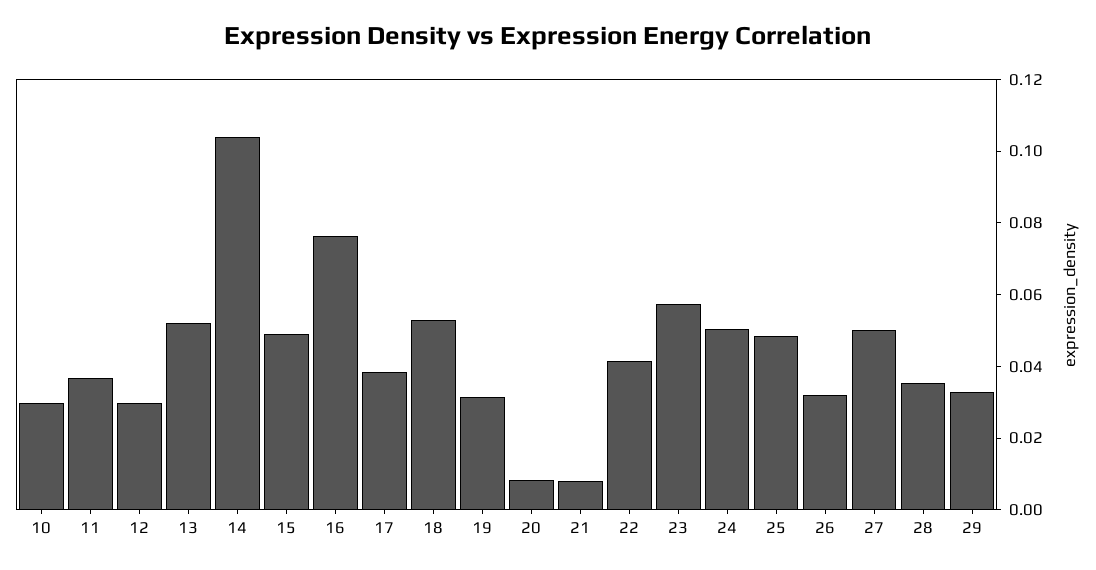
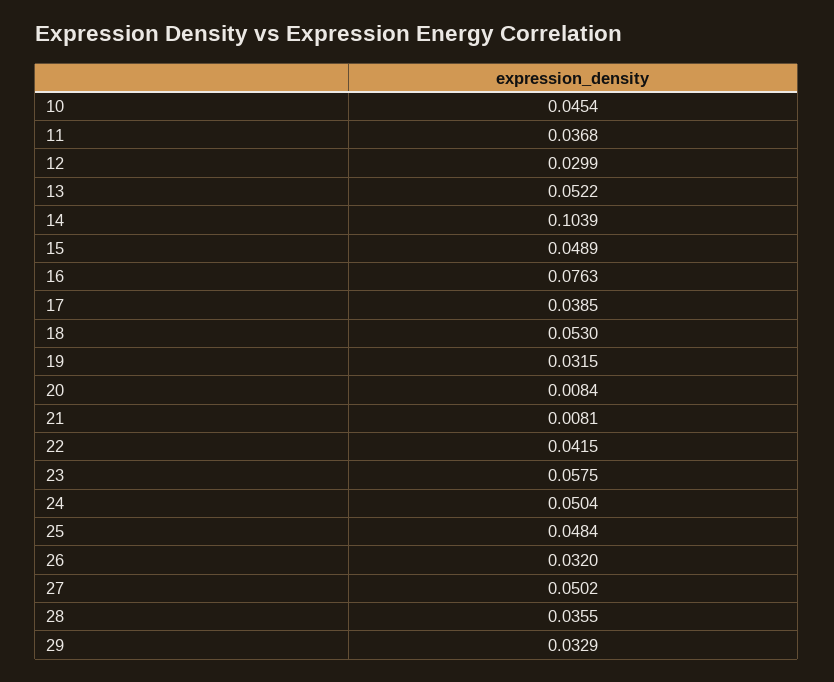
10: 0.03 -> 0.0454

